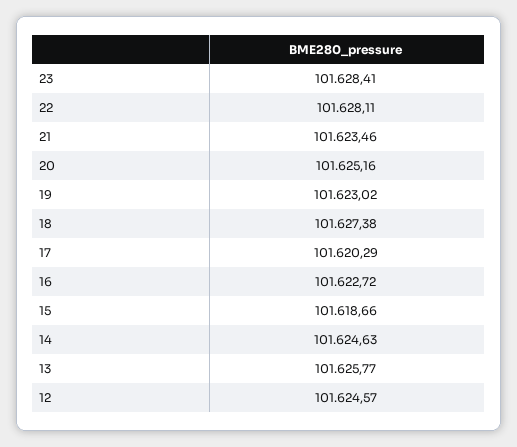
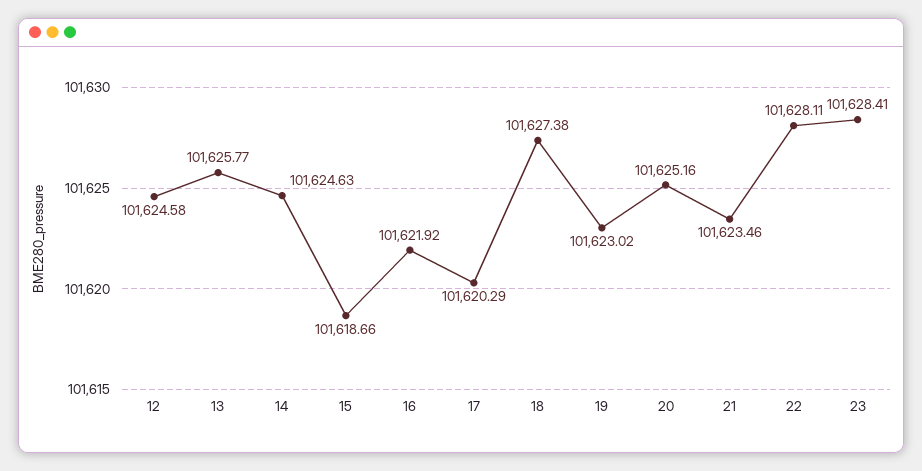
16: 101622.72 -> 101621.92
12: 101624.57 -> 101624.58

